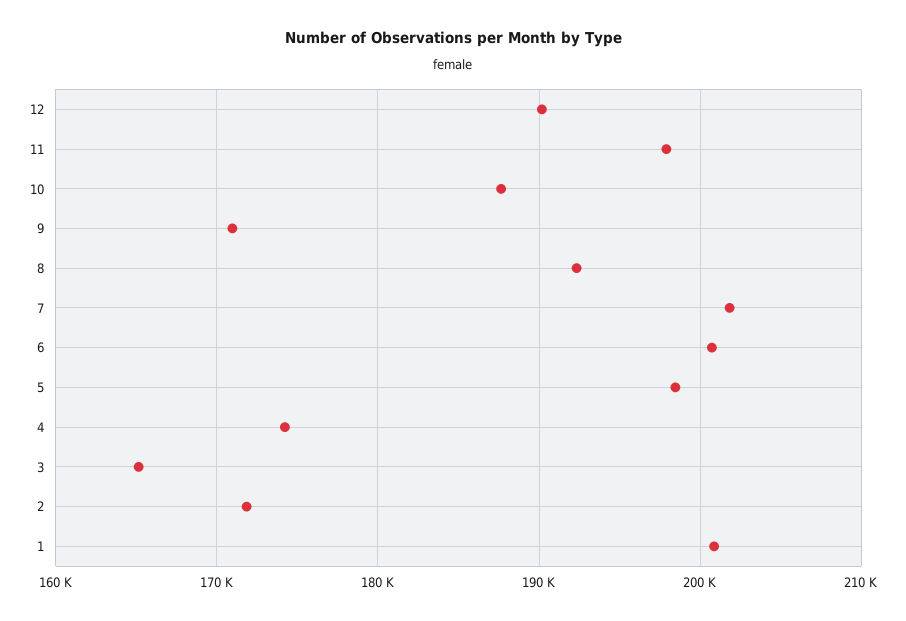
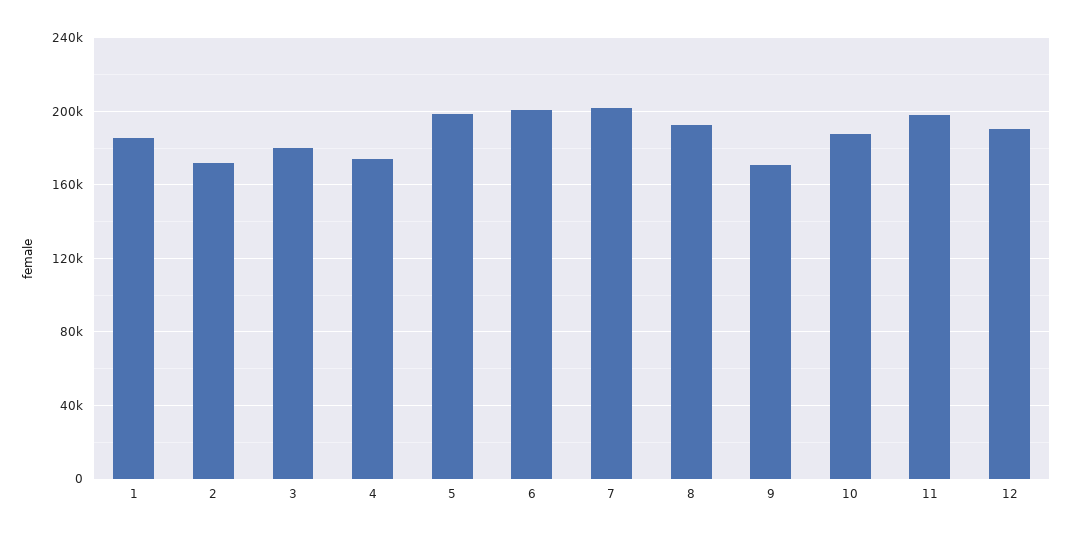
3: 165000 -> 180000
1: 201000 -> 185000

